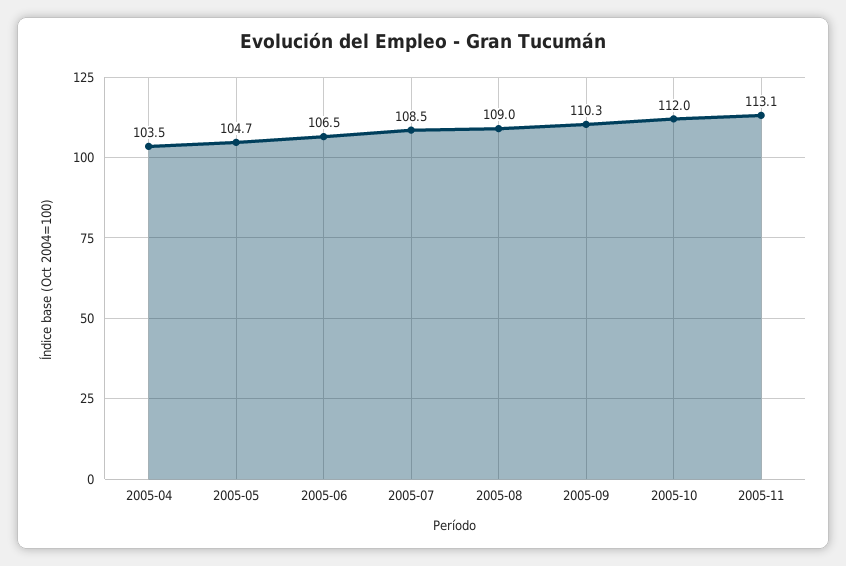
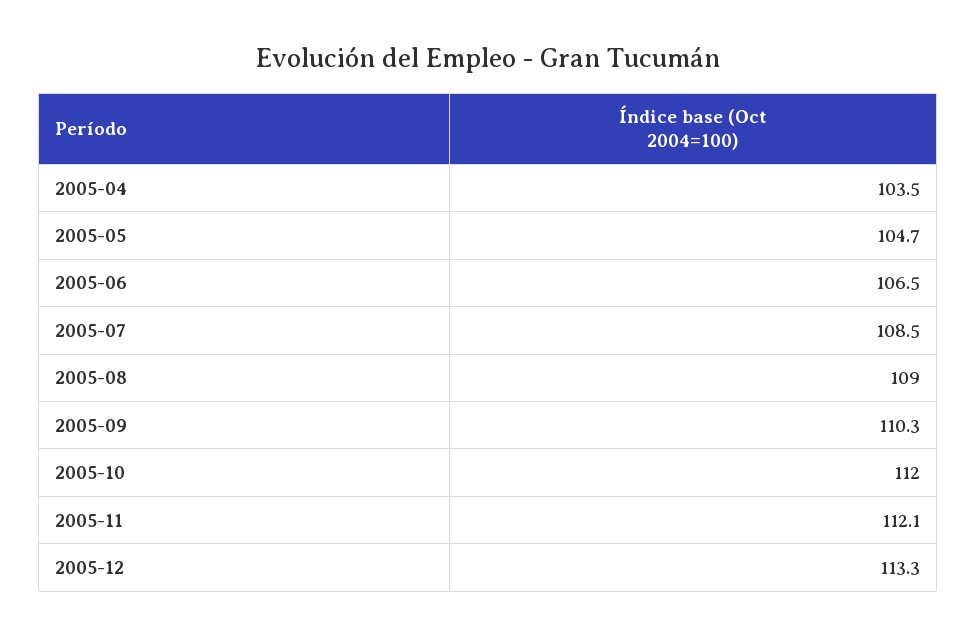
2005-11: 113.1 -> 112.1
2005-12: none -> 113.3

